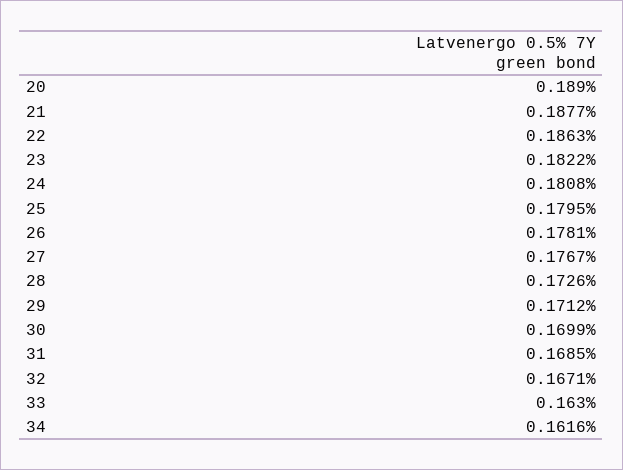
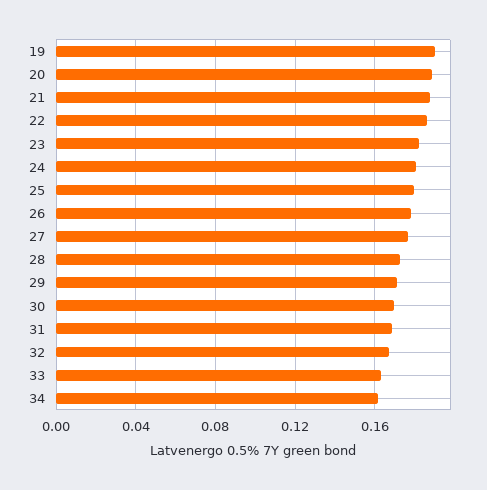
19: none -> 0.19

